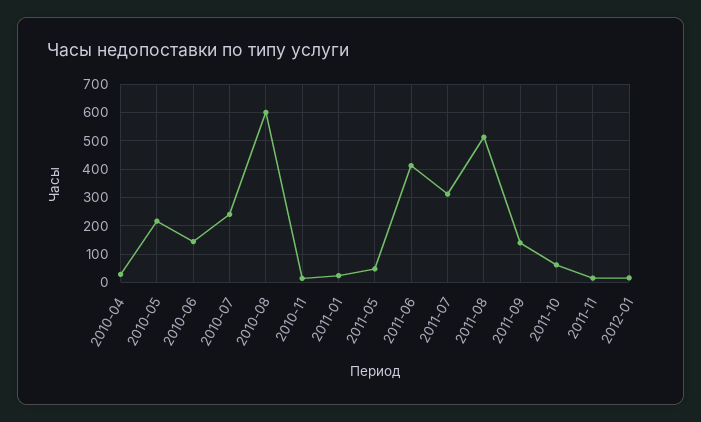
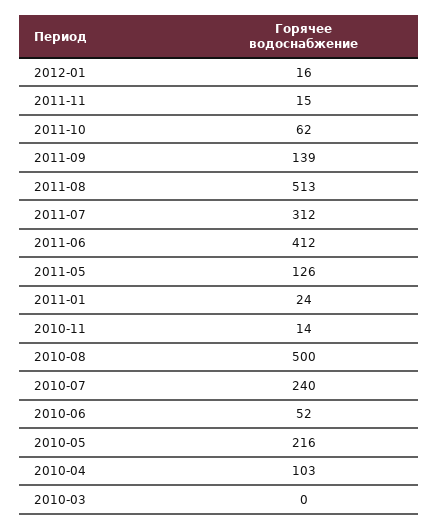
2010-04: 25 -> 103
2010-06: 150 -> 52
2010-08: 600 -> 500
2011-05: 50 -> 126
2010-03: none -> 0

